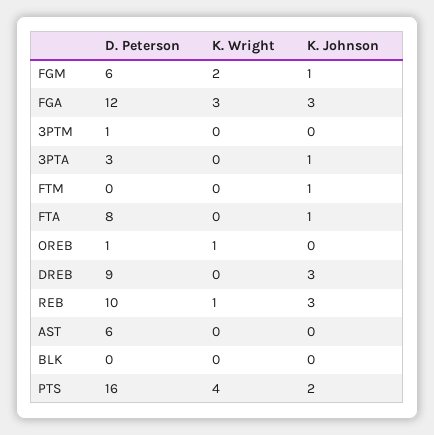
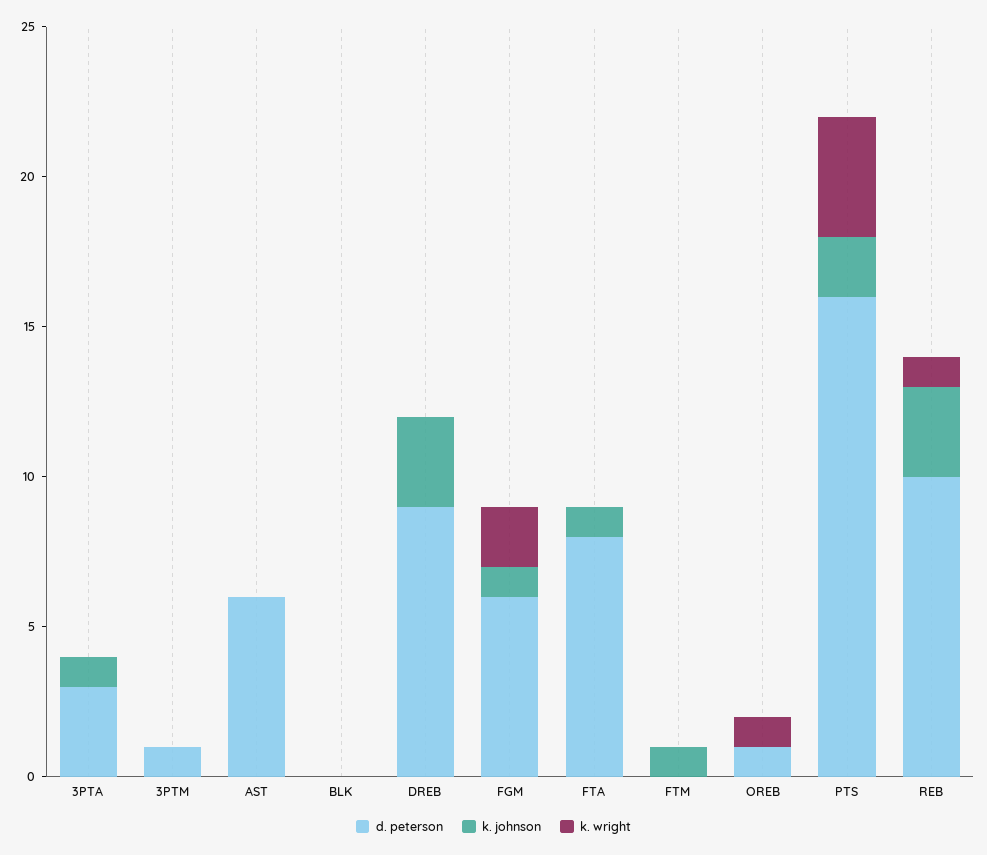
D. Peterson, FGA: 12 -> none
K. Wright, FGA: 3 -> none
K. Johnson, FGA: 3 -> none

